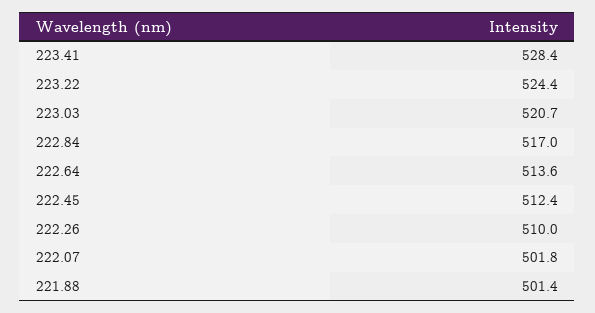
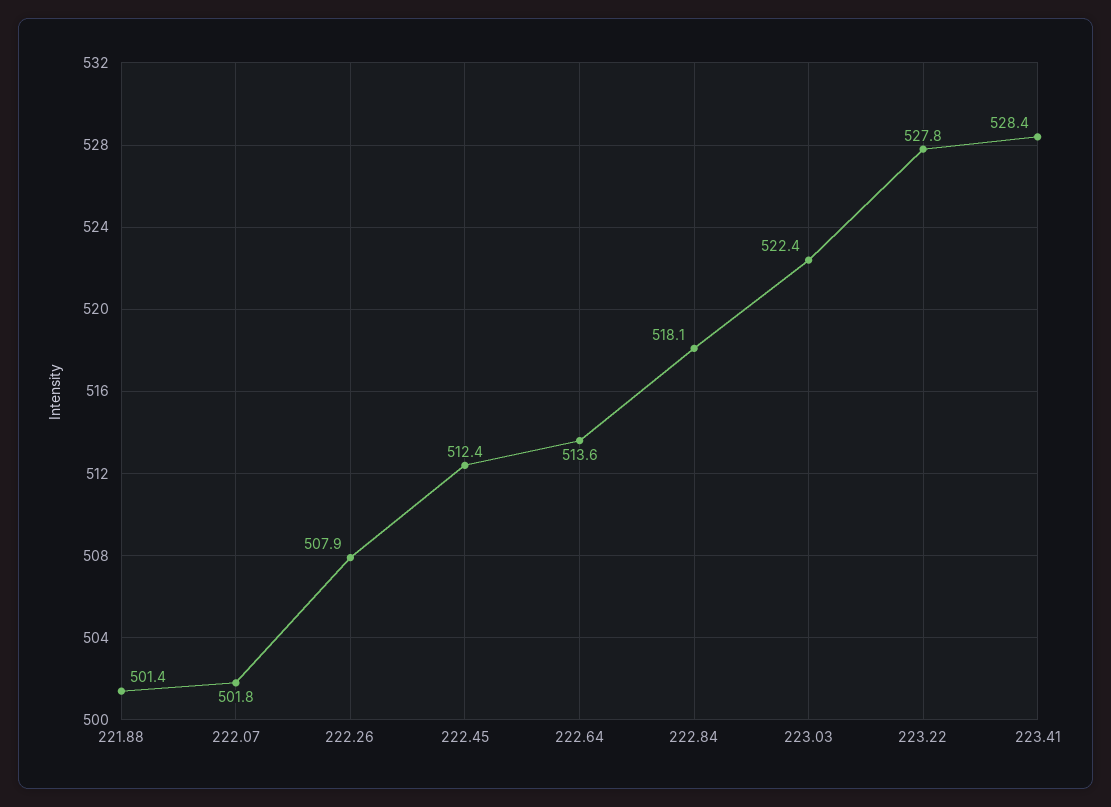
223.22: 524.4 -> 527.8
223.03: 520.7 -> 522.4
222.84: 517 -> 518.1
222.26: 510 -> 507.9

